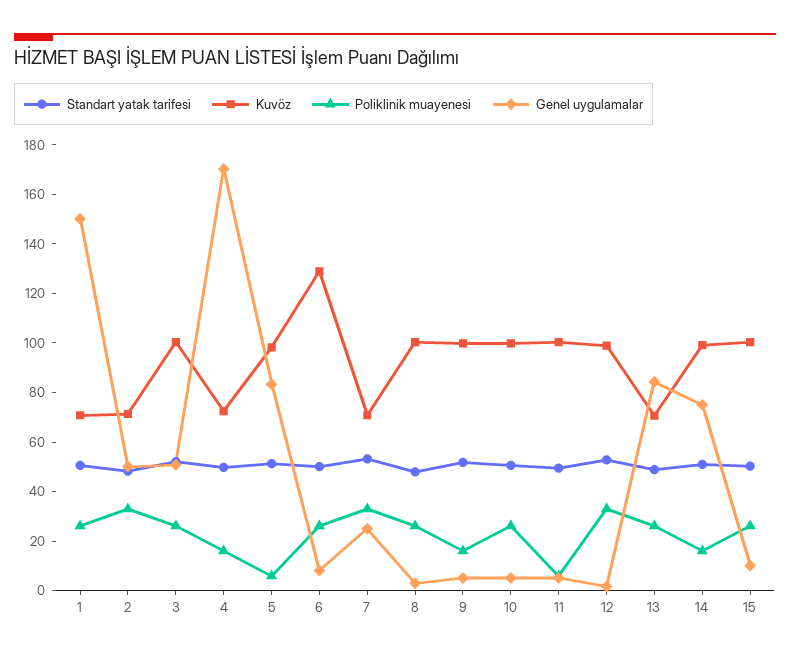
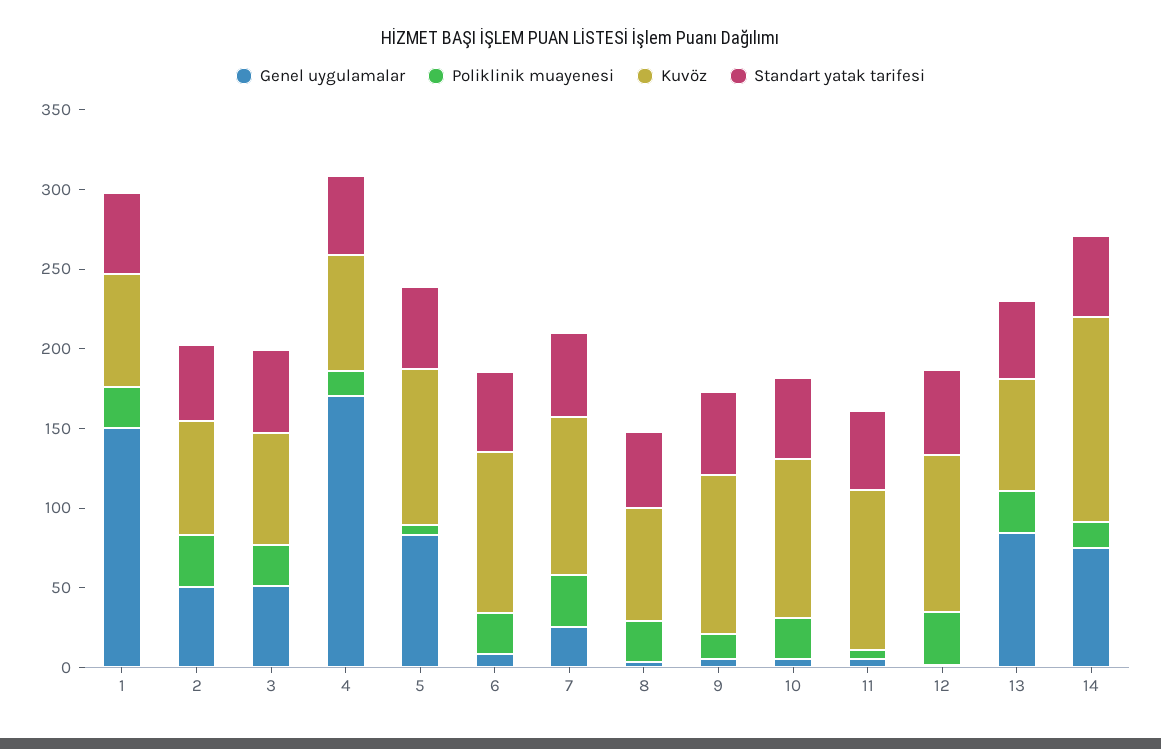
Kuvöz, 3: 100 -> 70
Kuvöz, 6: 130 -> 100
Kuvöz, 7: 70 -> 100
Kuvöz, 8: 100 -> 70
Kuvöz, 14: 100 -> 130
Standart yatak tarifesi, 15: 50 -> none
Kuvöz, 15: 100 -> none
Poliklinik muayenesi, 15: 25 -> none
Genel uygulamalar, 15: 10 -> none

